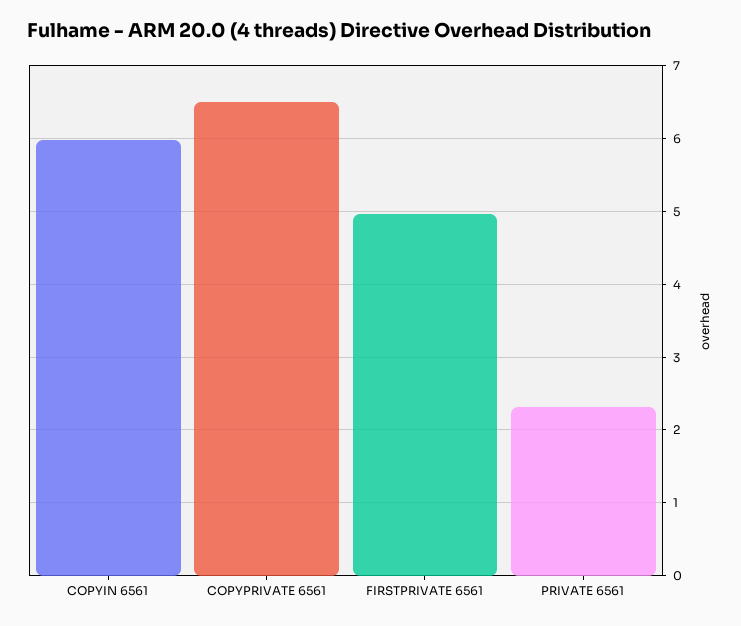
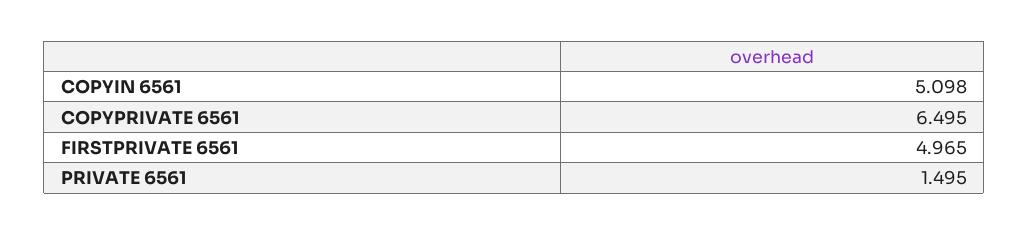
COPYIN 6561: 6 -> 5.098
PRIVATE 6561: 2.3 -> 1.495

